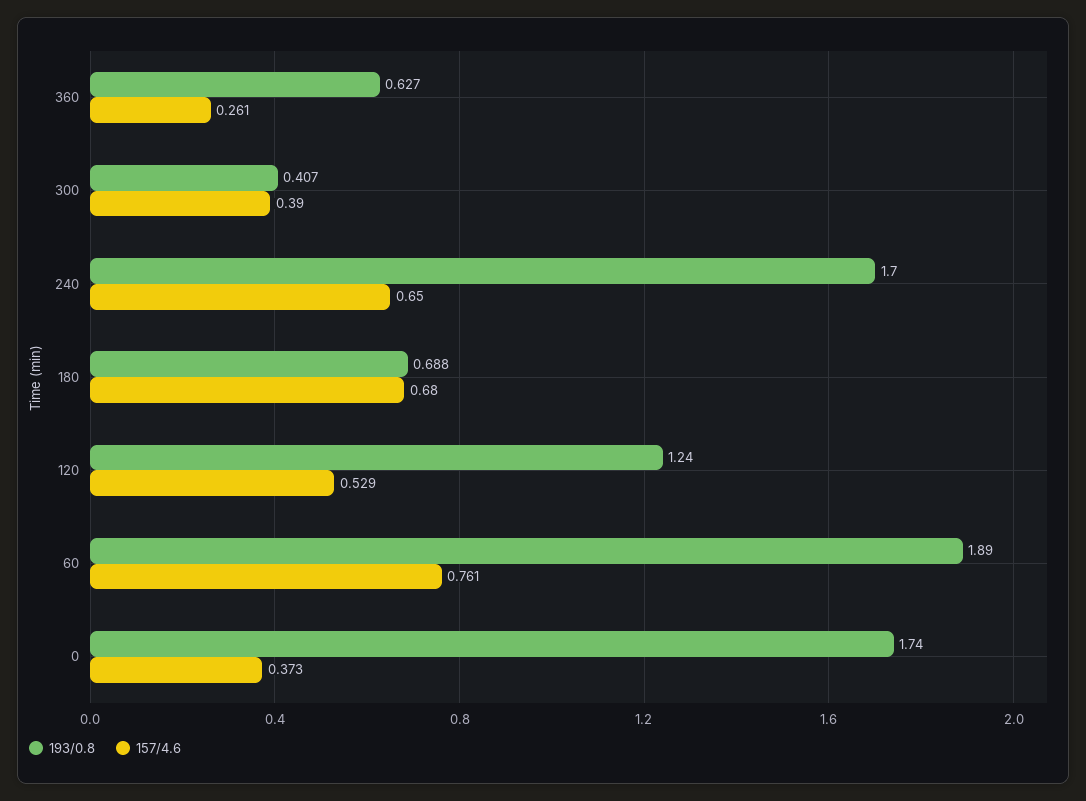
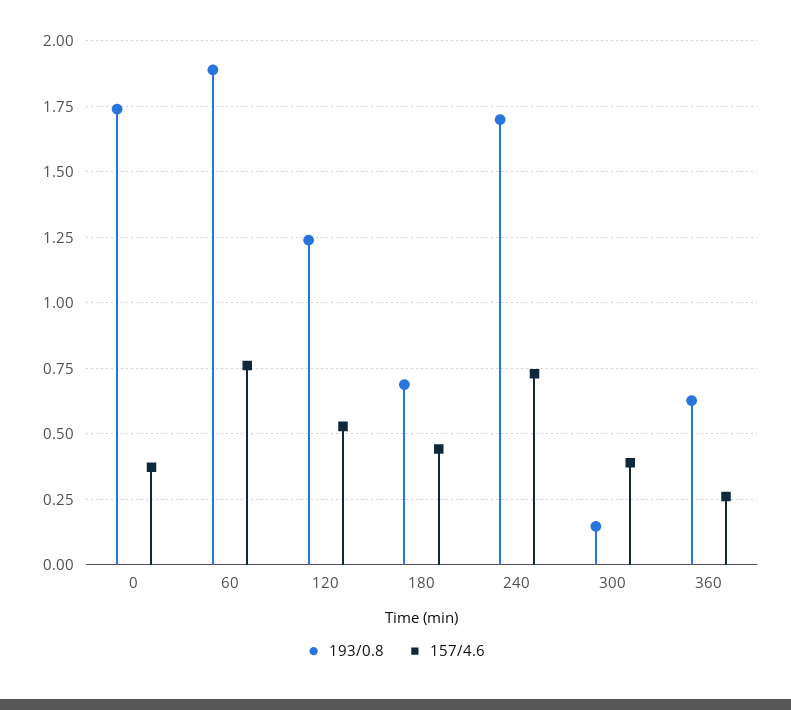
193/0.8, 300: 0.407 -> 0.15
157/4.6, 240: 0.65 -> 0.725
157/4.6, 180: 0.68 -> 0.45

